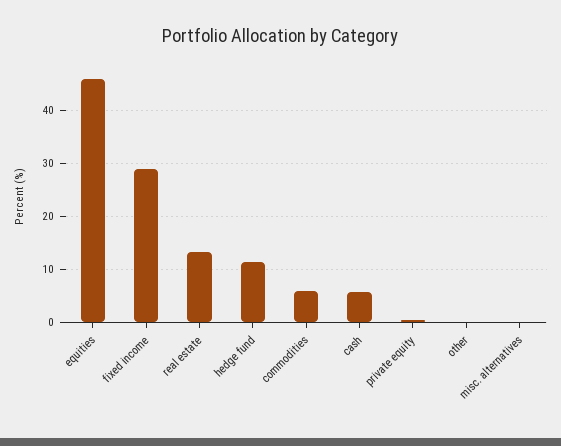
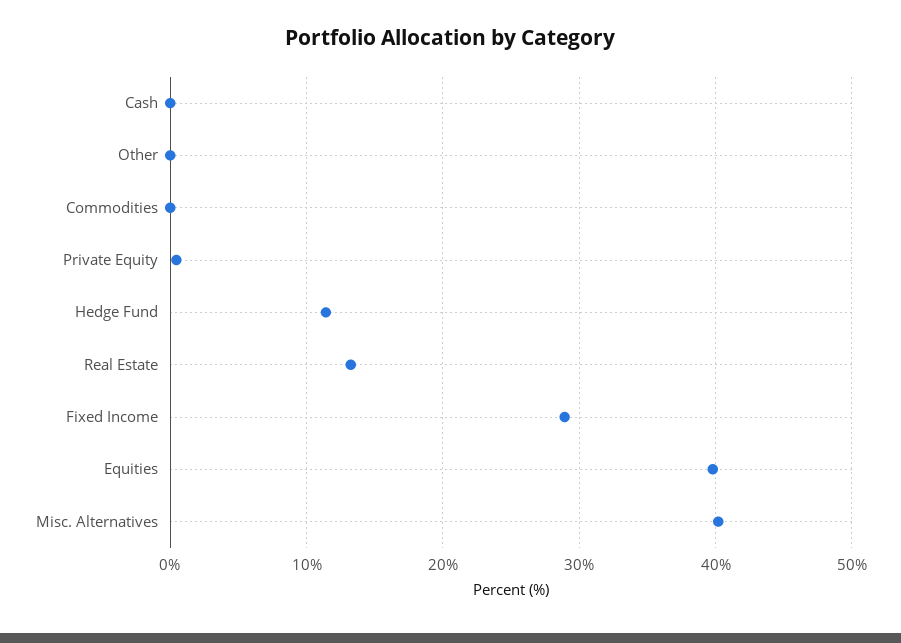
equities: 46 -> 40
commodities: 6 -> 0
cash: 6 -> 0
misc. alternatives: 0 -> 40

